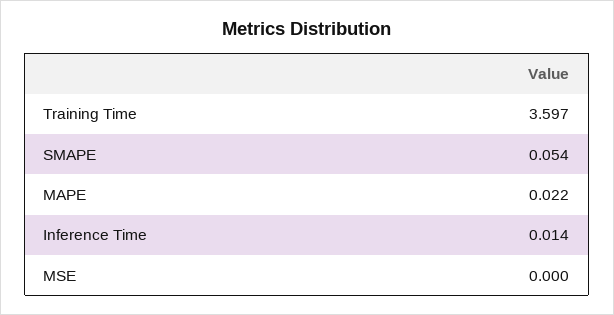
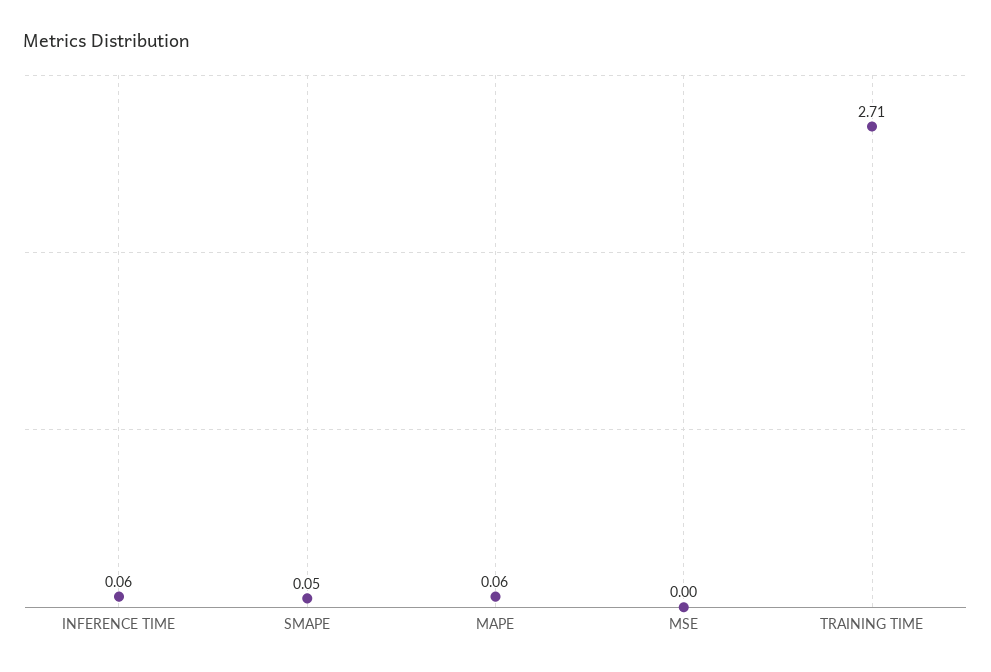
Training Time: 3.597 -> 2.71
MAPE: 0.022 -> 0.06
Inference Time: 0.014 -> 0.06

